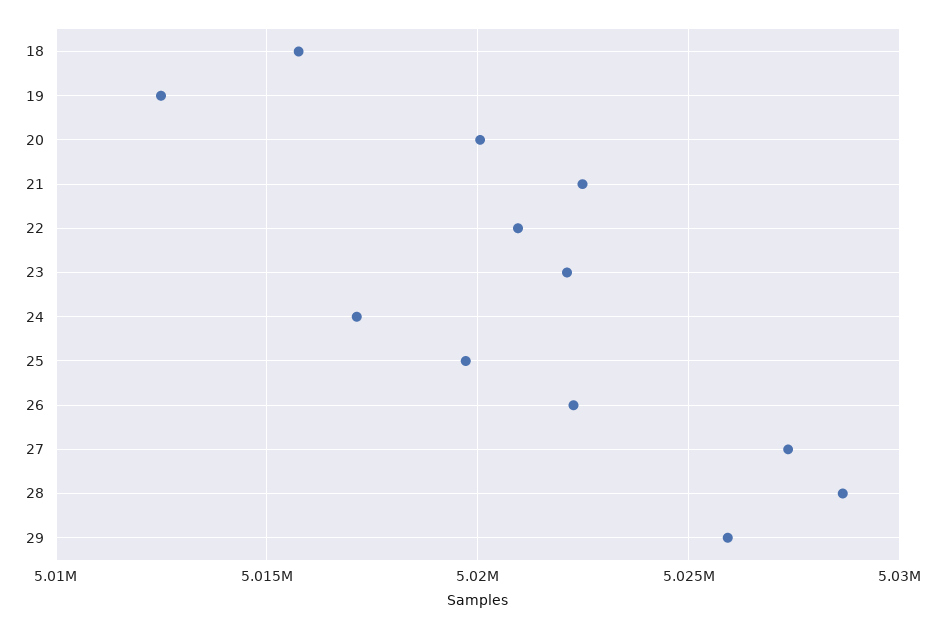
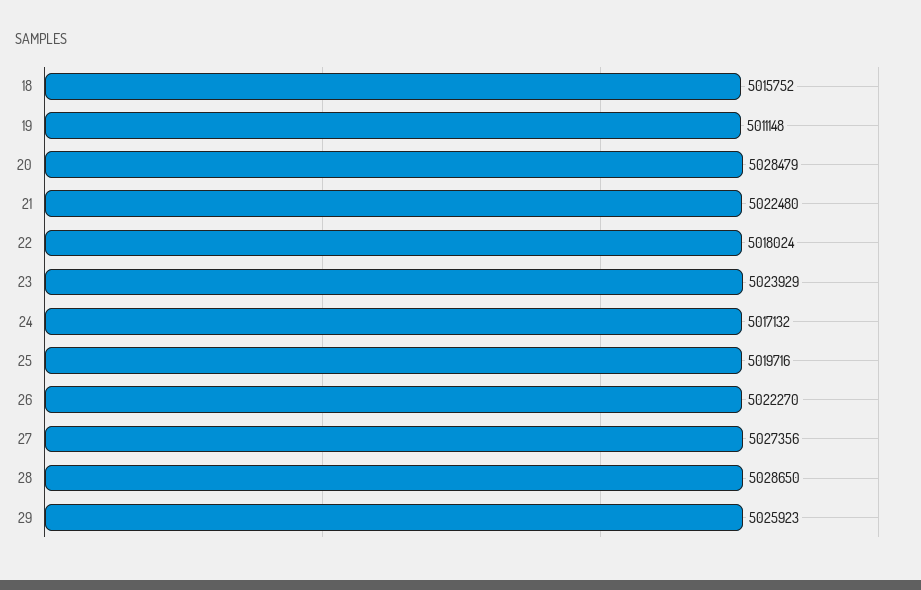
19: 5012500 -> 5011148
20: 5020000 -> 5028479
22: 5021000 -> 5018024
23: 5022000 -> 5023929

